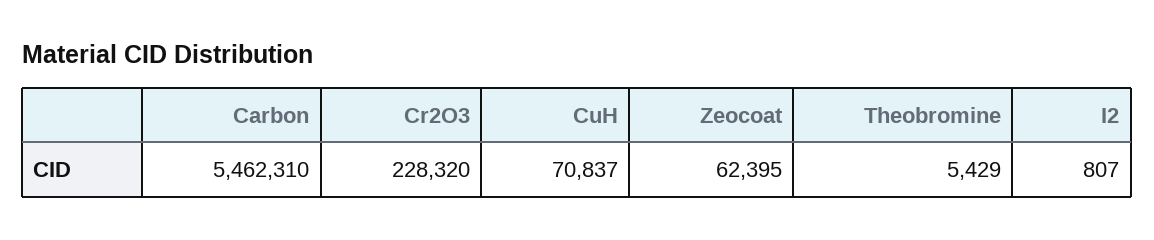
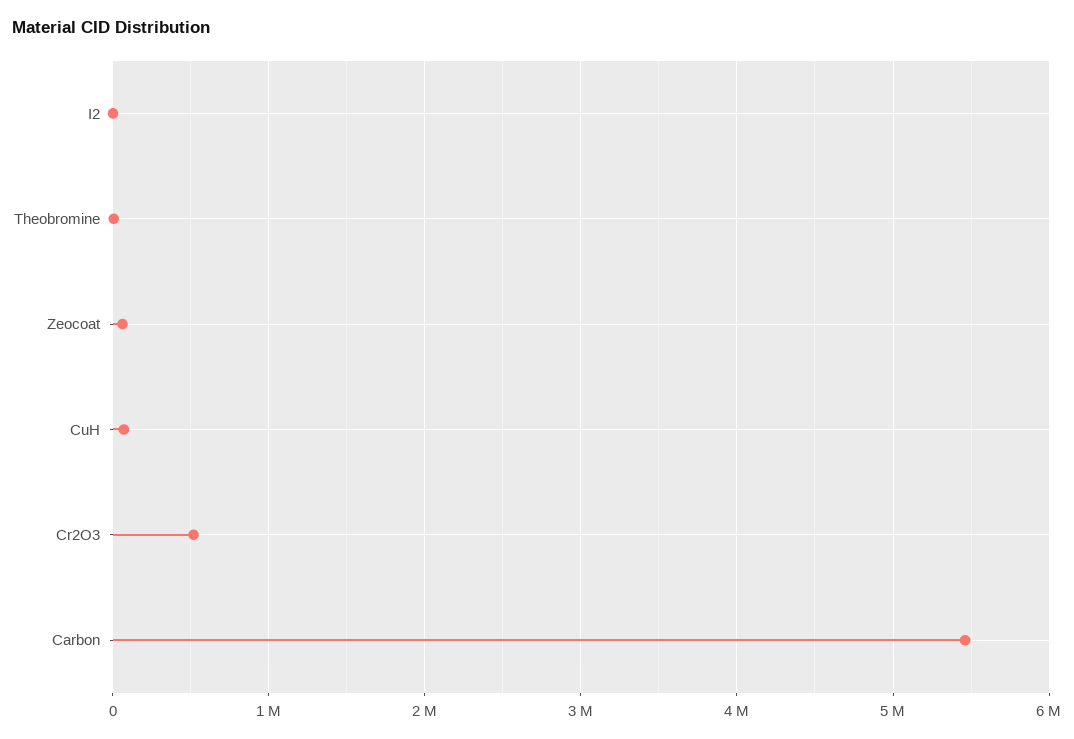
Cr2O3: 228320 -> 500000

